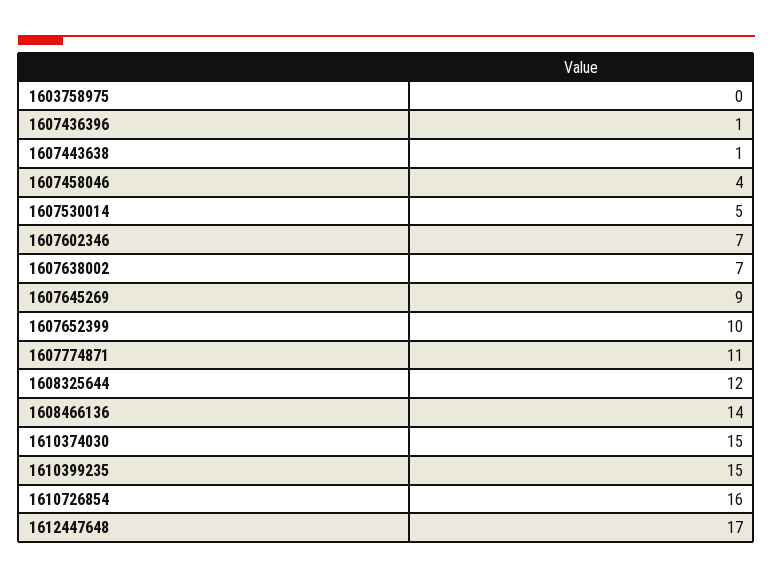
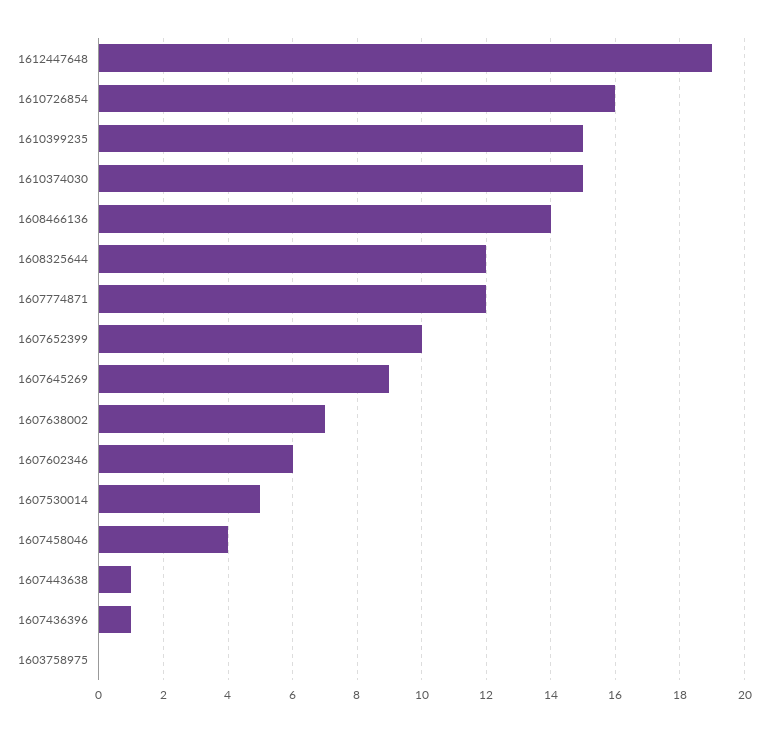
1607602346: 7 -> 6
1607774871: 11 -> 12
1612447648: 17 -> 19

